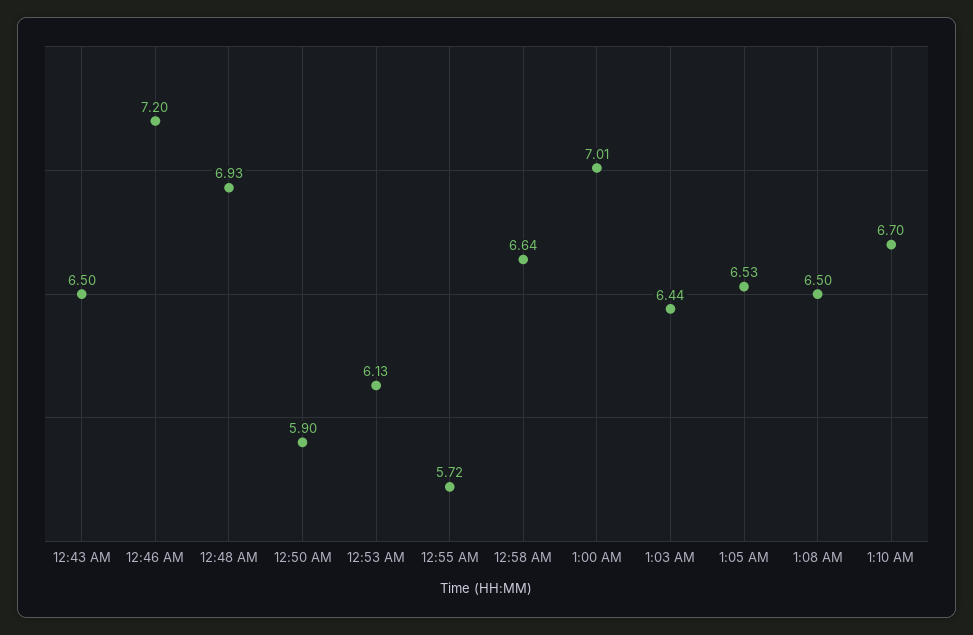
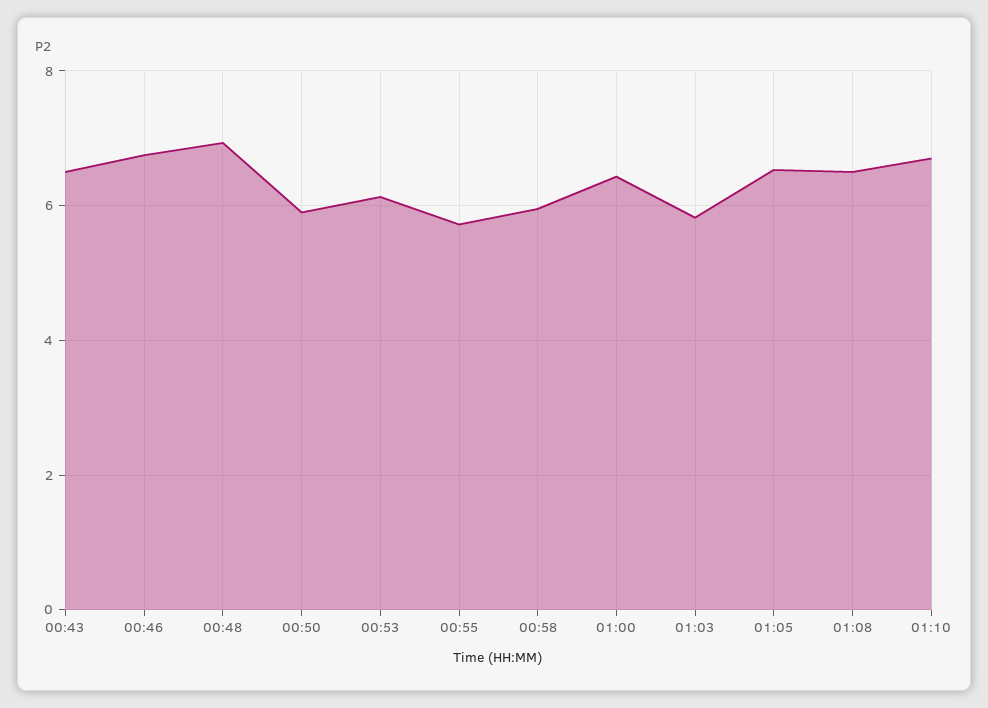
12:46 AM: 7.2 -> 6.8
12:58 AM: 6.64 -> 6
1:00 AM: 7.01 -> 6.4
1:03 AM: 6.44 -> 5.8

